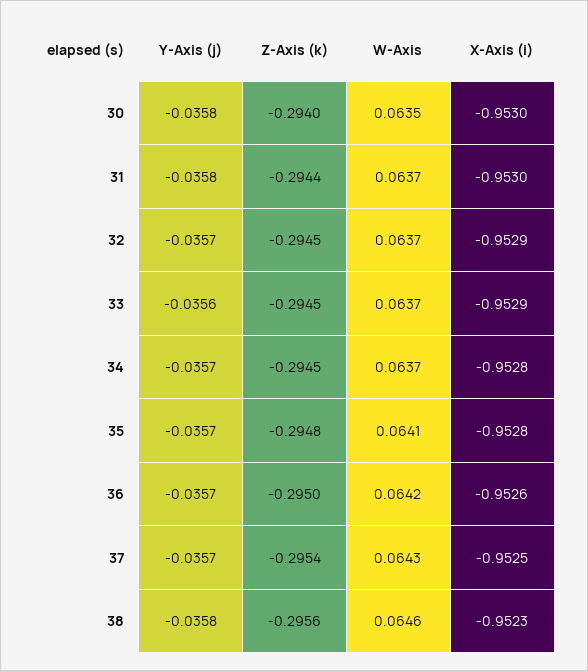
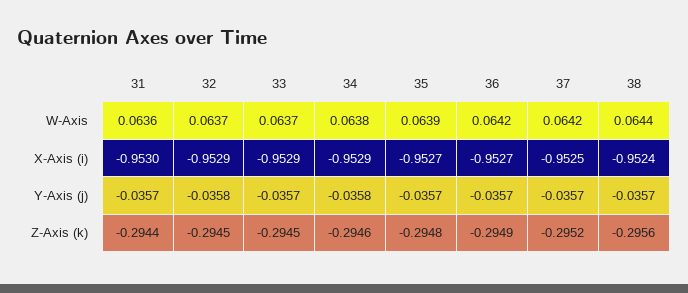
Y-Axis (j), 30: -0.0358 -> none
Z-Axis (k), 30: -0.294 -> none
W-Axis, 30: 0.0635 -> none
X-Axis (i), 30: -0.953 -> none
Y-Axis (j), 31: -0.0358 -> -0.0357
W-Axis, 31: 0.0637 -> 0.0636
Y-Axis (j), 32: -0.0357 -> -0.0358
Y-Axis (j), 33: -0.0356 -> -0.0357
Y-Axis (j), 34: -0.0357 -> -0.0358
Z-Axis (k), 34: -0.2945 -> -0.2946
W-Axis, 34: 0.0637 -> 0.0638
X-Axis (i), 34: -0.9528 -> -0.9529
W-Axis, 35: 0.0641 -> 0.0639
X-Axis (i), 35: -0.9528 -> -0.9527
Z-Axis (k), 36: -0.295 -> -0.2949
X-Axis (i), 36: -0.9526 -> -0.9527
Z-Axis (k), 37: -0.2954 -> -0.2952
W-Axis, 37: 0.0643 -> 0.0642
Y-Axis (j), 38: -0.0358 -> -0.0357
W-Axis, 38: 0.0646 -> 0.0644
X-Axis (i), 38: -0.9523 -> -0.9524

